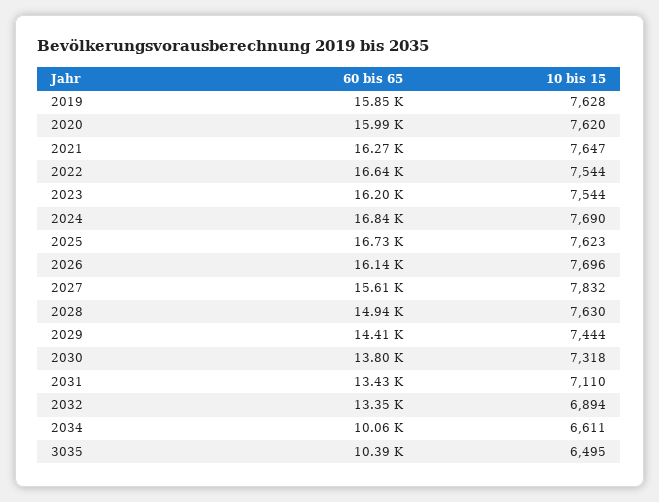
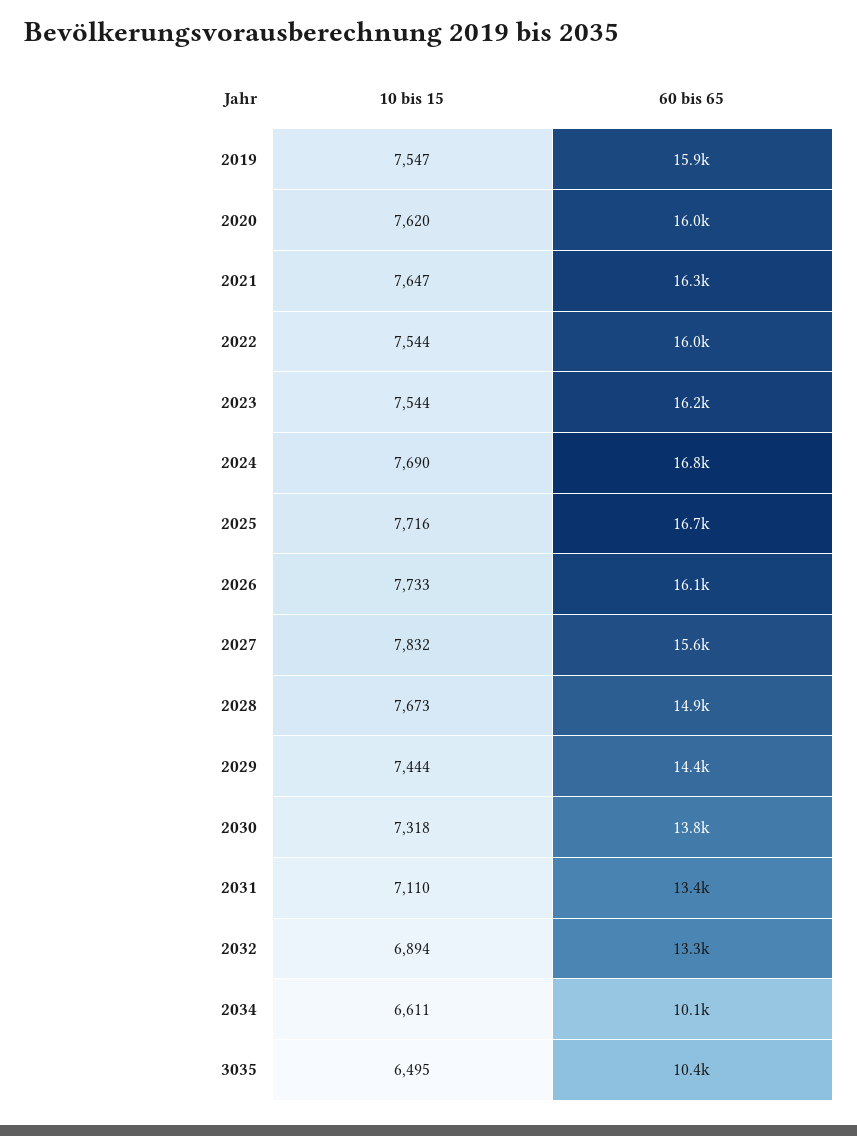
10 bis 15, 2019: 7628 -> 7547
60 bis 65, 2022: 16640 -> 16000
10 bis 15, 2025: 7623 -> 7716
10 bis 15, 2026: 7696 -> 7733
10 bis 15, 2028: 7630 -> 7673

